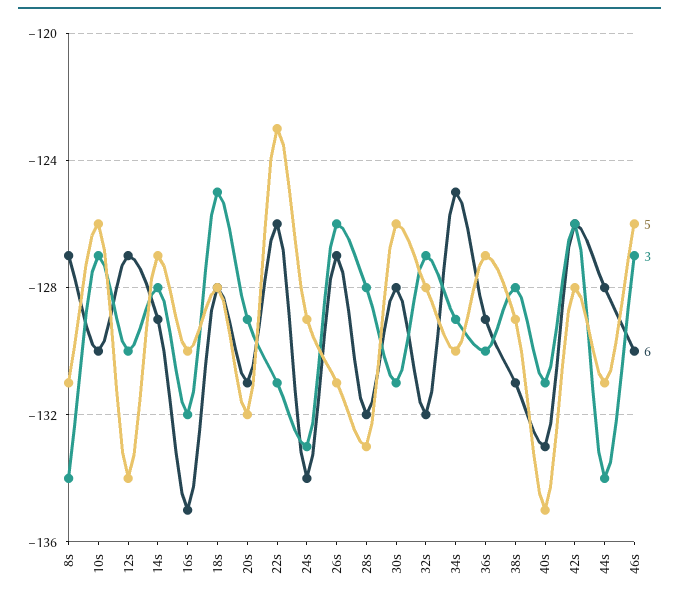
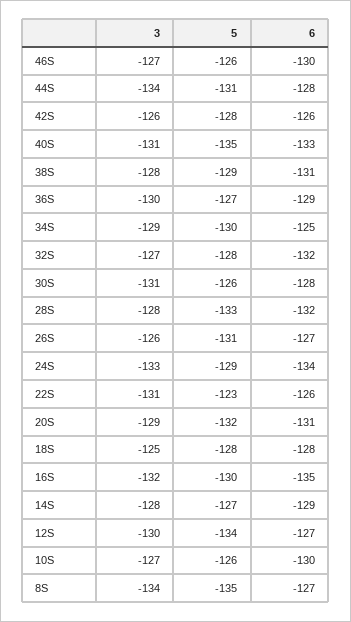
5, 8s: -131 -> -135

